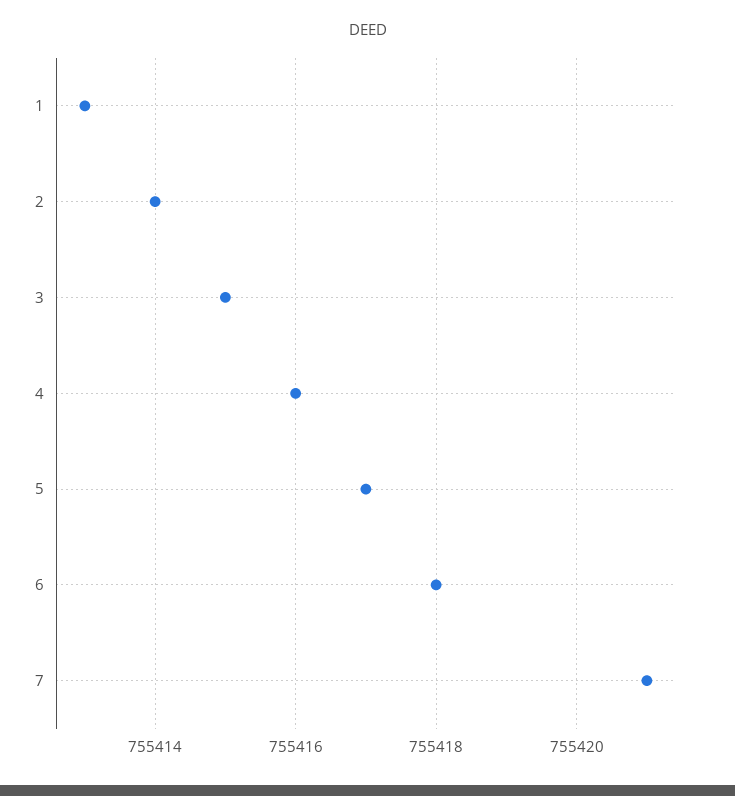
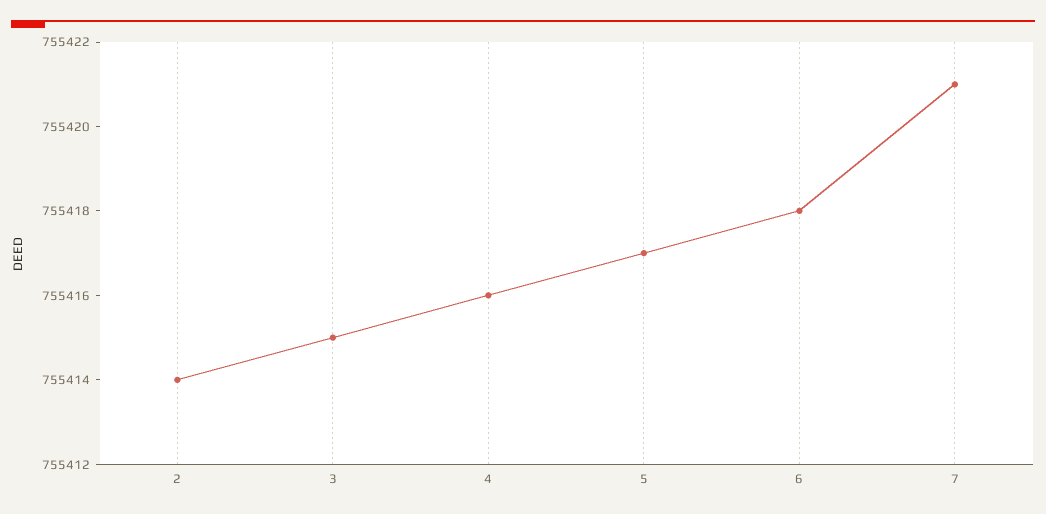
1: 755413 -> none

